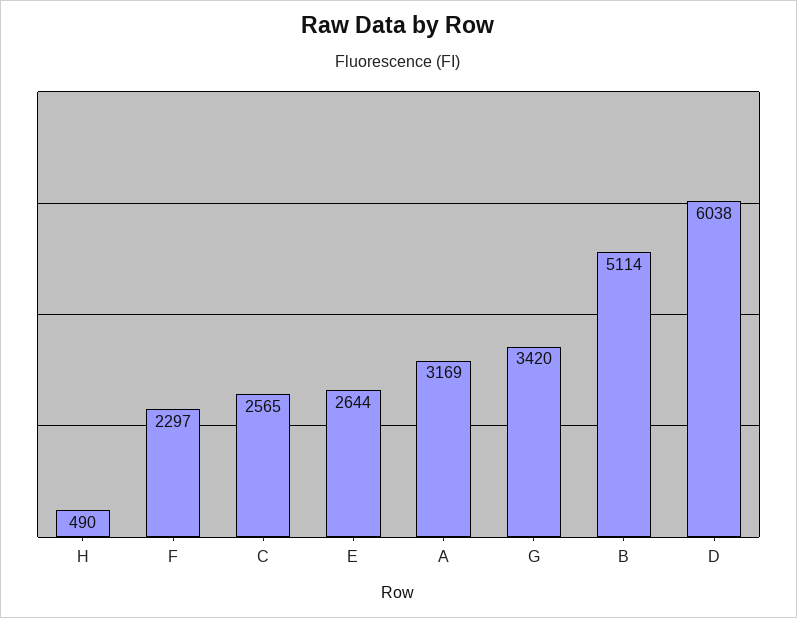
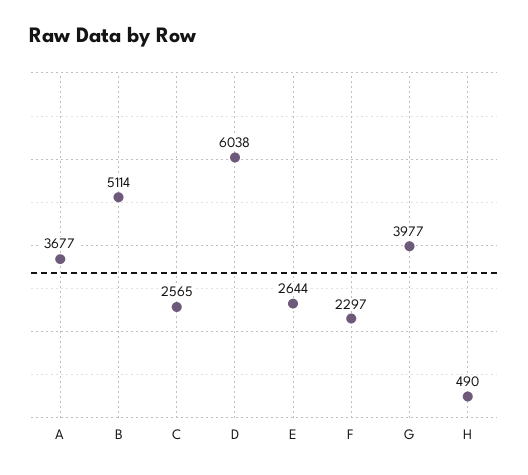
A: 3169 -> 3677
G: 3420 -> 3977

